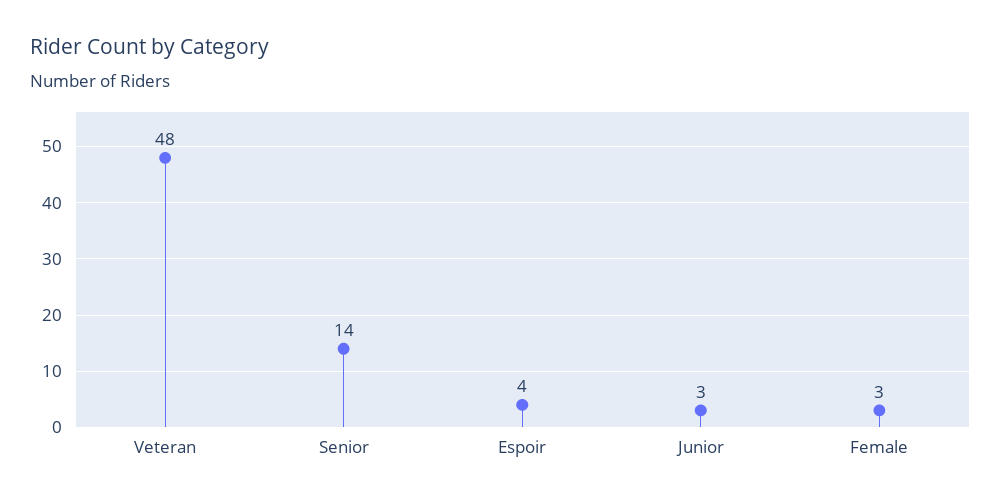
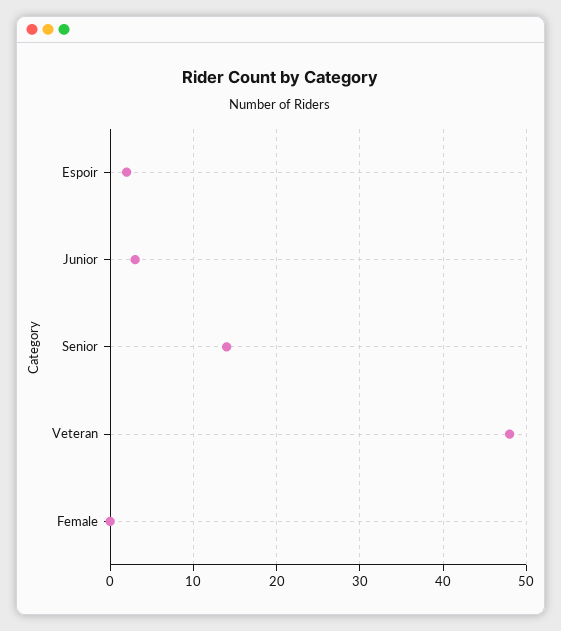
Espoir: 4 -> 2
Female: 3 -> 0

